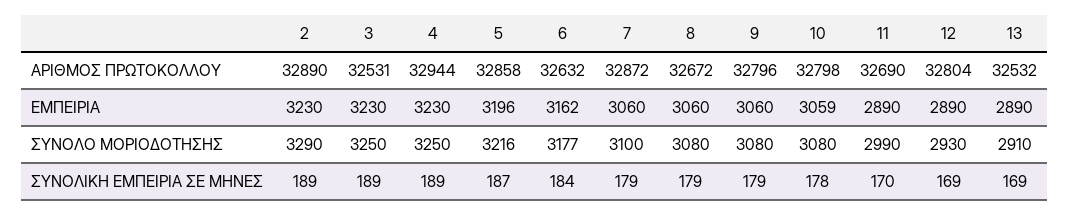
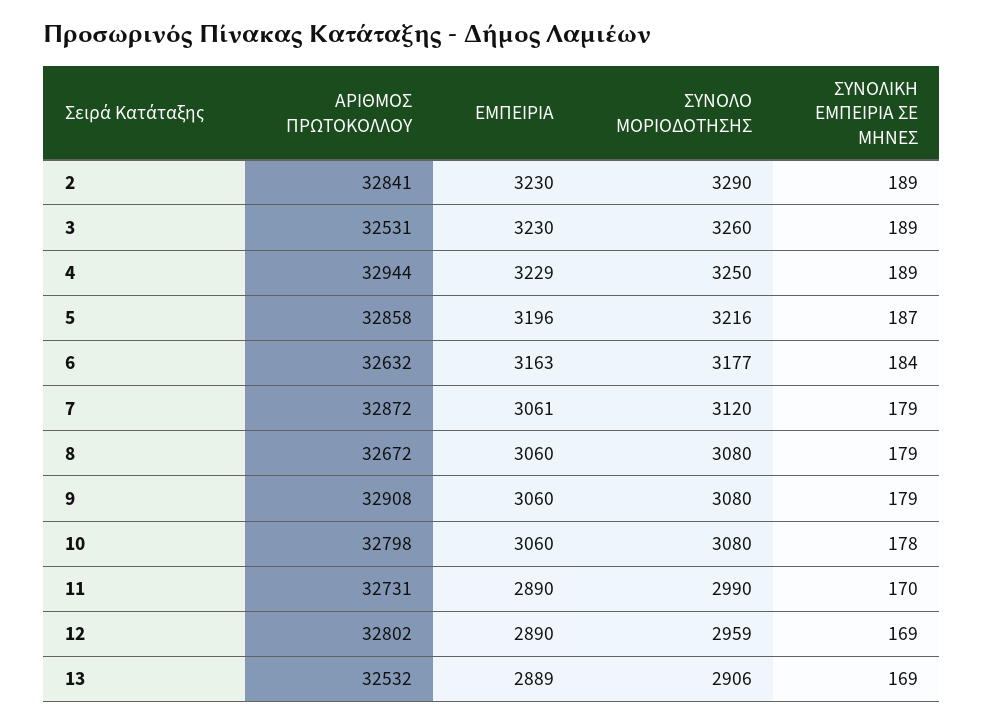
2, ΑΡΙΘΜΟΣ ΠΡΩΤΟΚΟΛΛΟΥ: 32890 -> 32841
9, ΑΡΙΘΜΟΣ ΠΡΩΤΟΚΟΛΛΟΥ: 32796 -> 32908
11, ΑΡΙΘΜΟΣ ΠΡΩΤΟΚΟΛΛΟΥ: 32690 -> 32731
12, ΑΡΙΘΜΟΣ ΠΡΩΤΟΚΟΛΛΟΥ: 32804 -> 32802
4, ΕΜΠΕΙΡΙΑ: 3230 -> 3229
6, ΕΜΠΕΙΡΙΑ: 3162 -> 3163
7, ΕΜΠΕΙΡΙΑ: 3060 -> 3061
10, ΕΜΠΕΙΡΙΑ: 3059 -> 3060
13, ΕΜΠΕΙΡΙΑ: 2890 -> 2889
3, ΣΥΝΟΛΟ ΜΟΡΙΟΔΟΤΗΣΗΣ: 3250 -> 3260
7, ΣΥΝΟΛΟ ΜΟΡΙΟΔΟΤΗΣΗΣ: 3100 -> 3120
12, ΣΥΝΟΛΟ ΜΟΡΙΟΔΟΤΗΣΗΣ: 2930 -> 2959
13, ΣΥΝΟΛΟ ΜΟΡΙΟΔΟΤΗΣΗΣ: 2910 -> 2906

